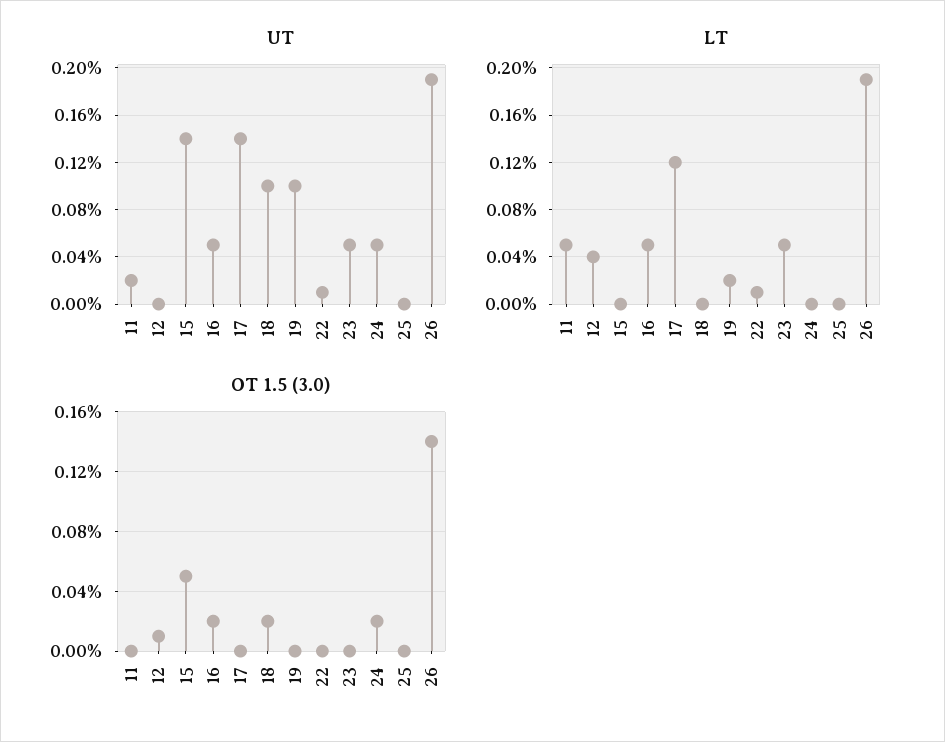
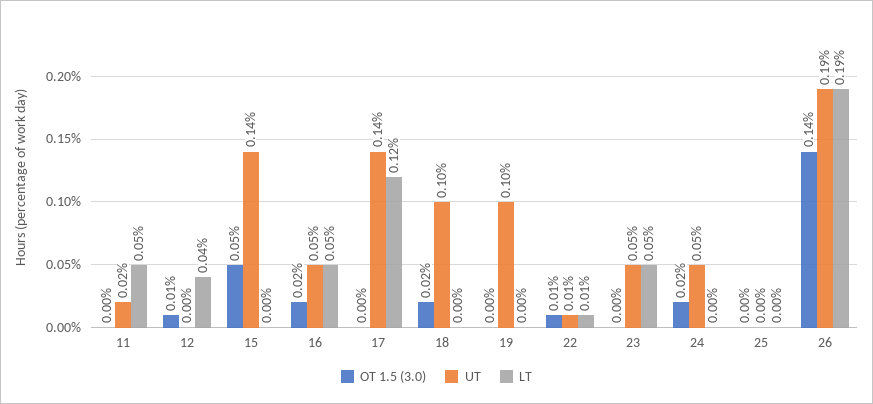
LT, 19: 0.02 -> 0
OT 1.5 (3.0), 22: 0 -> 0.01

